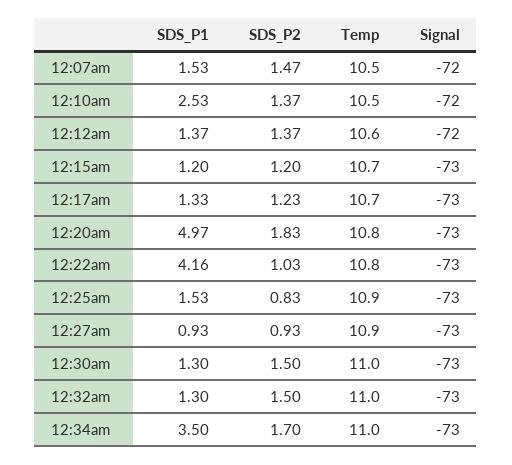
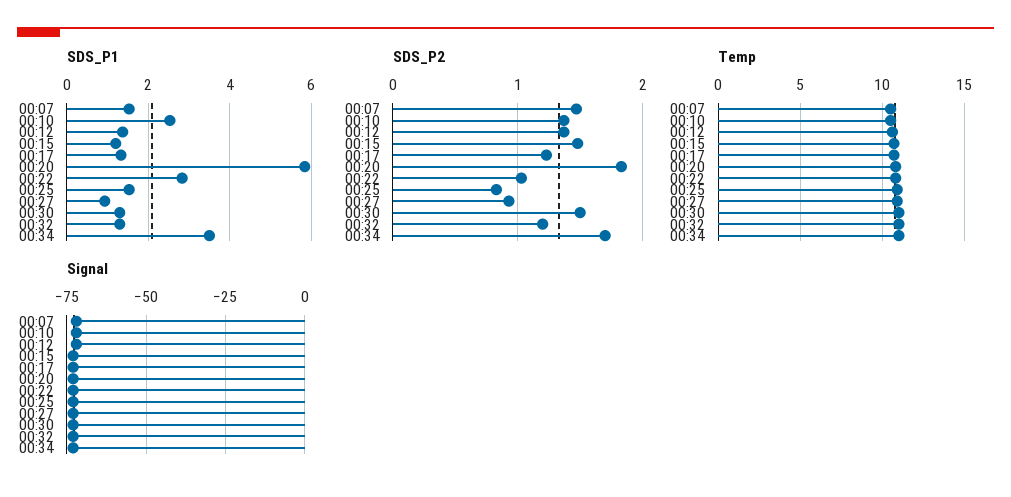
SDS_P2, 12:15am: 1.2 -> 1.5
SDS_P1, 12:20am: 4.97 -> 5.8
SDS_P1, 12:22am: 4.16 -> 2.8
SDS_P2, 12:32am: 1.5 -> 1.2

